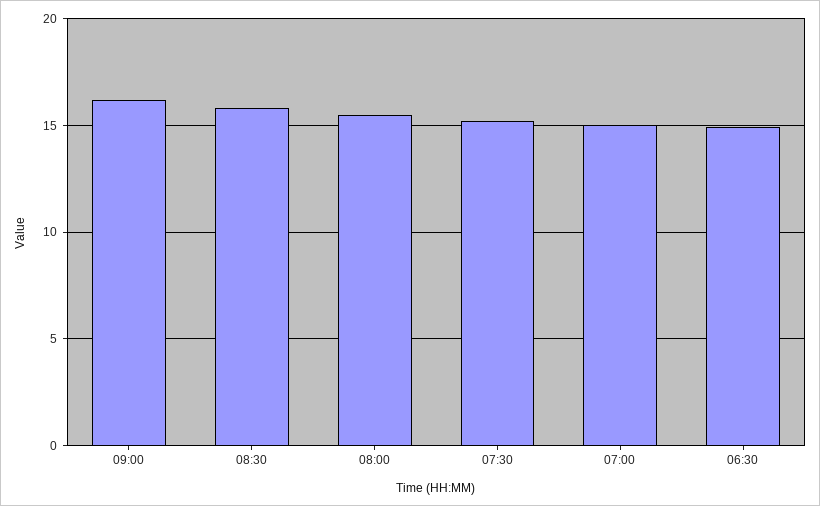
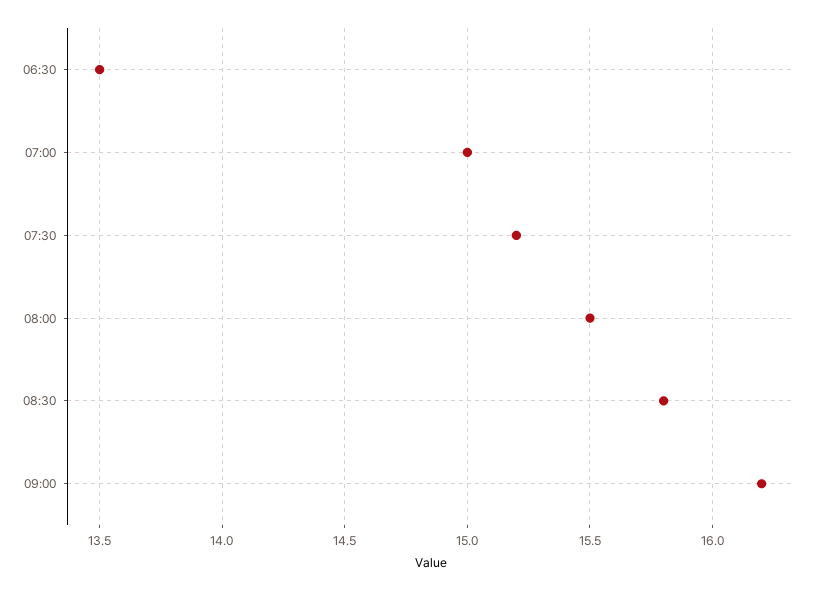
06:30: 15 -> 13.5

